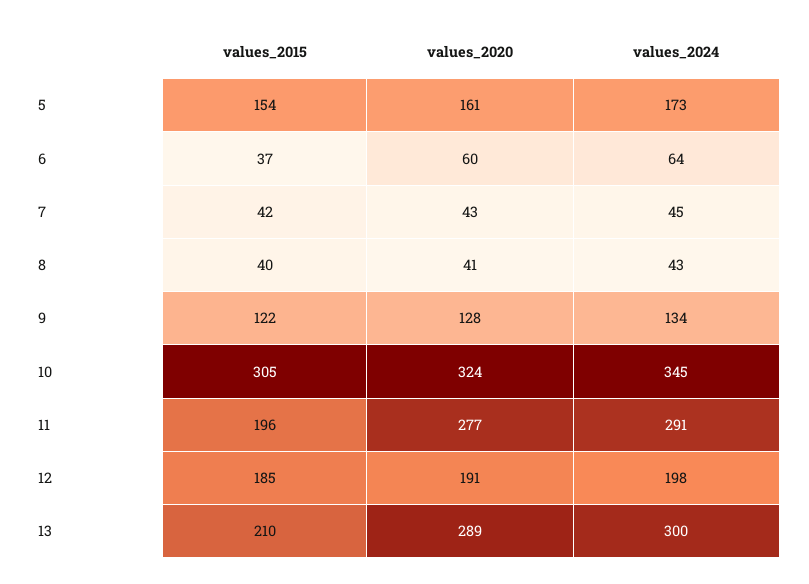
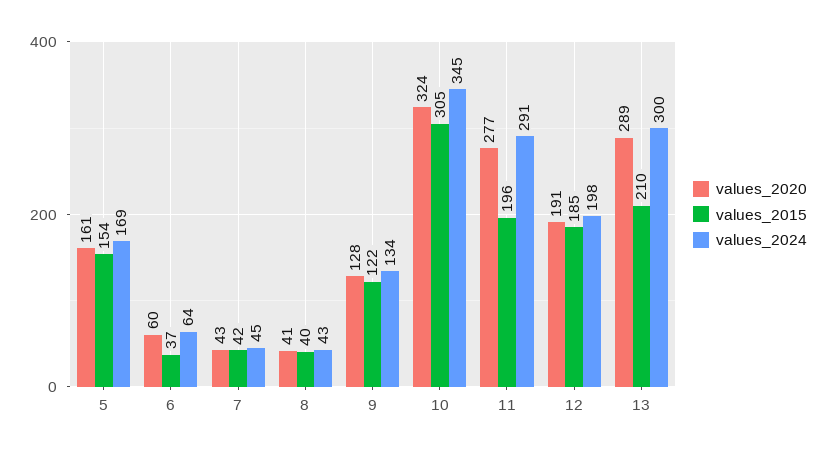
values_2024, 5: 173 -> 169

